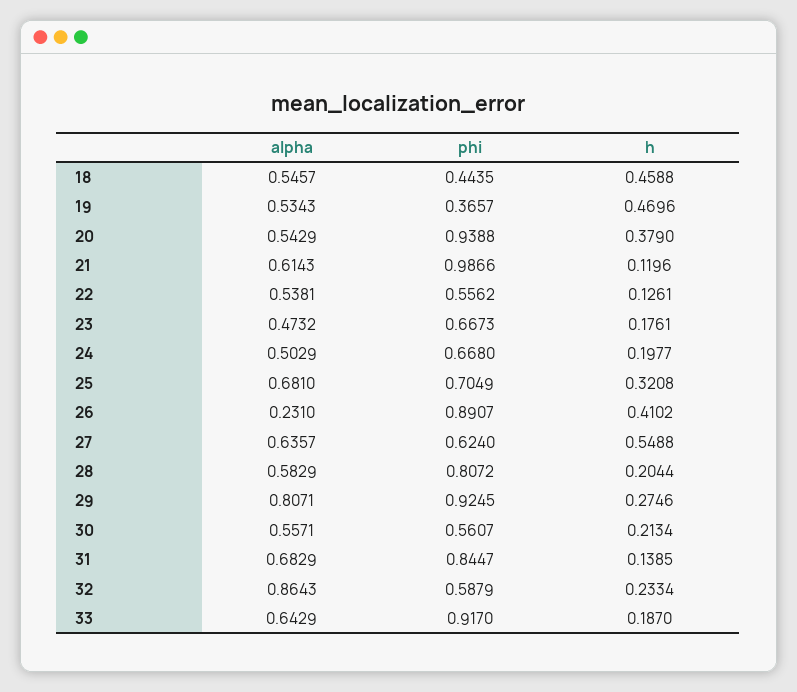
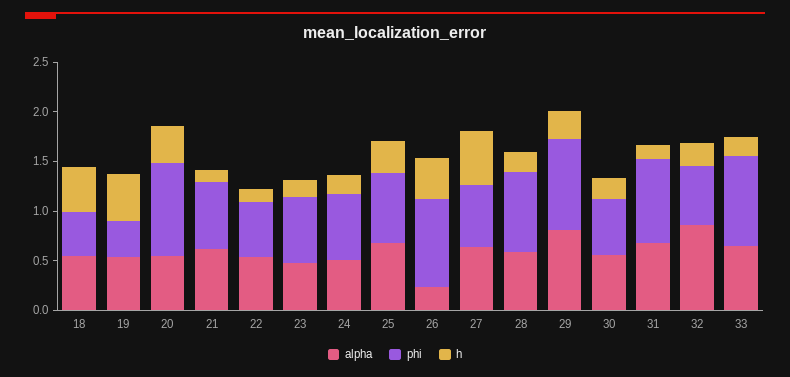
phi, 21: 0.9866 -> 0.7

